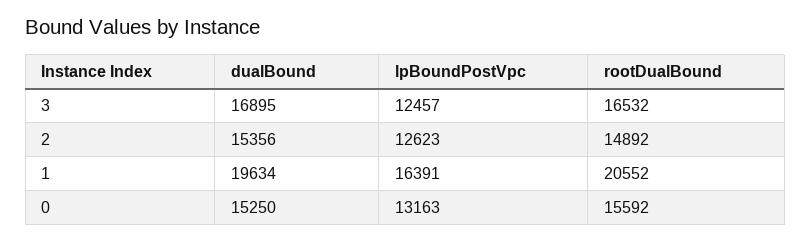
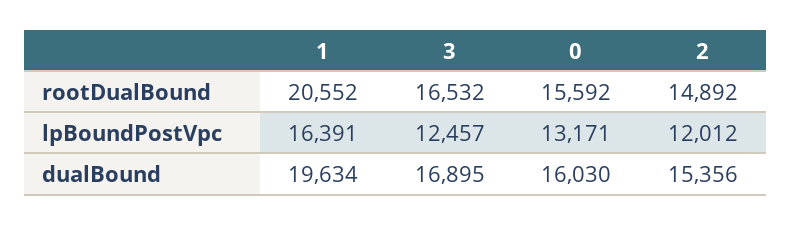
lpBoundPostVpc, 2: 12623 -> 12012
dualBound, 0: 15250 -> 16030
lpBoundPostVpc, 0: 13163 -> 13171

